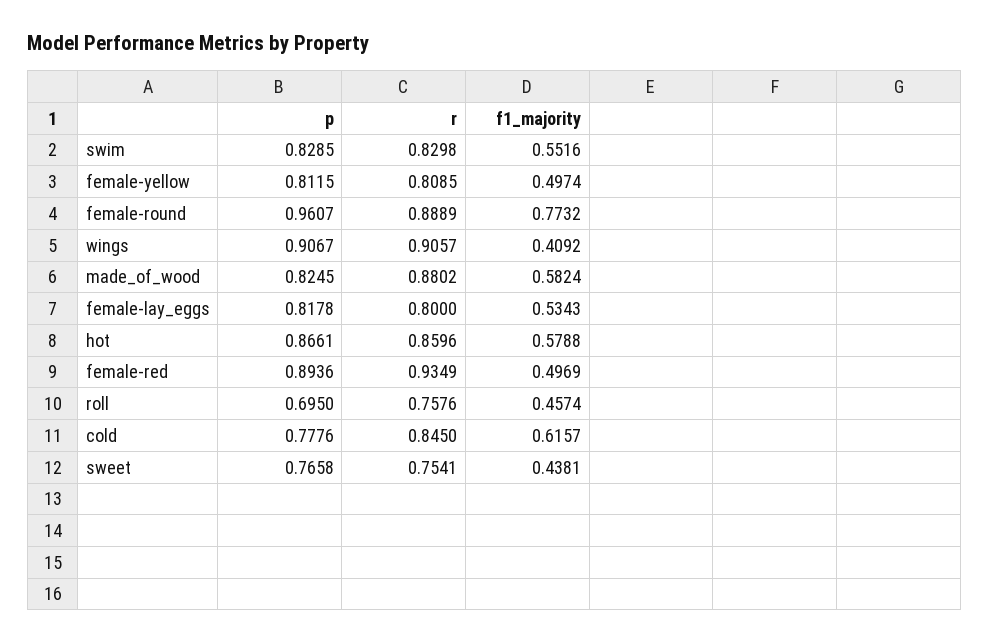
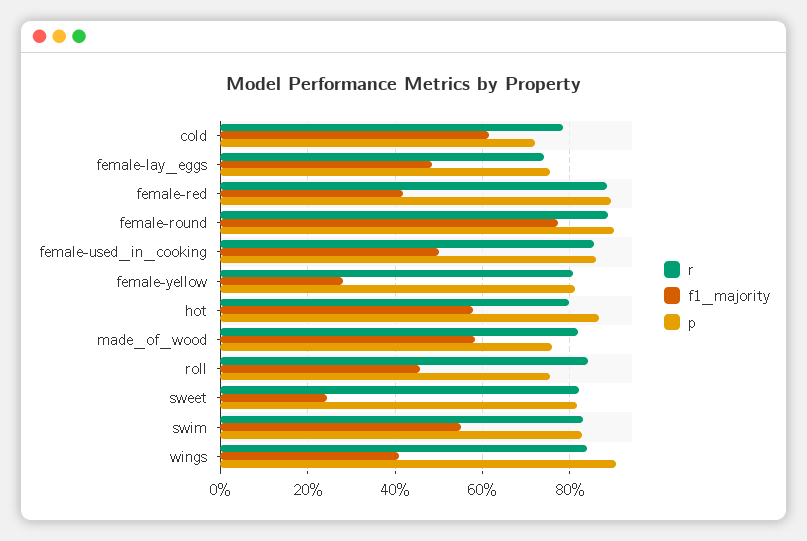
f1_majority, female-yellow: 0.4974 -> 0.28
p, female-round: 0.9607 -> 0.9
r, wings: 0.9057 -> 0.84
p, made_of_wood: 0.8245 -> 0.76
r, made_of_wood: 0.8802 -> 0.82
p, female-lay_eggs: 0.8178 -> 0.76
r, female-lay_eggs: 0.8 -> 0.74
f1_majority, female-lay_eggs: 0.5343 -> 0.48
r, hot: 0.8596 -> 0.8
r, female-red: 0.9349 -> 0.88
f1_majority, female-red: 0.4969 -> 0.42
p, roll: 0.695 -> 0.76
r, roll: 0.7576 -> 0.84
p, cold: 0.7776 -> 0.72
r, cold: 0.845 -> 0.78
p, sweet: 0.7658 -> 0.82
r, sweet: 0.7541 -> 0.82
f1_majority, sweet: 0.4381 -> 0.24
r, female-used_in_cooking: none -> 0.86
f1_majority, female-used_in_cooking: none -> 0.5
p, female-used_in_cooking: none -> 0.86

